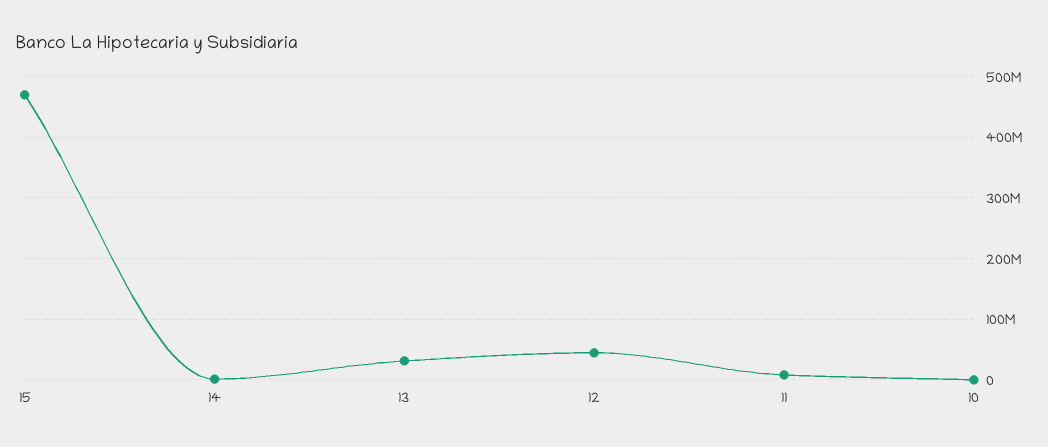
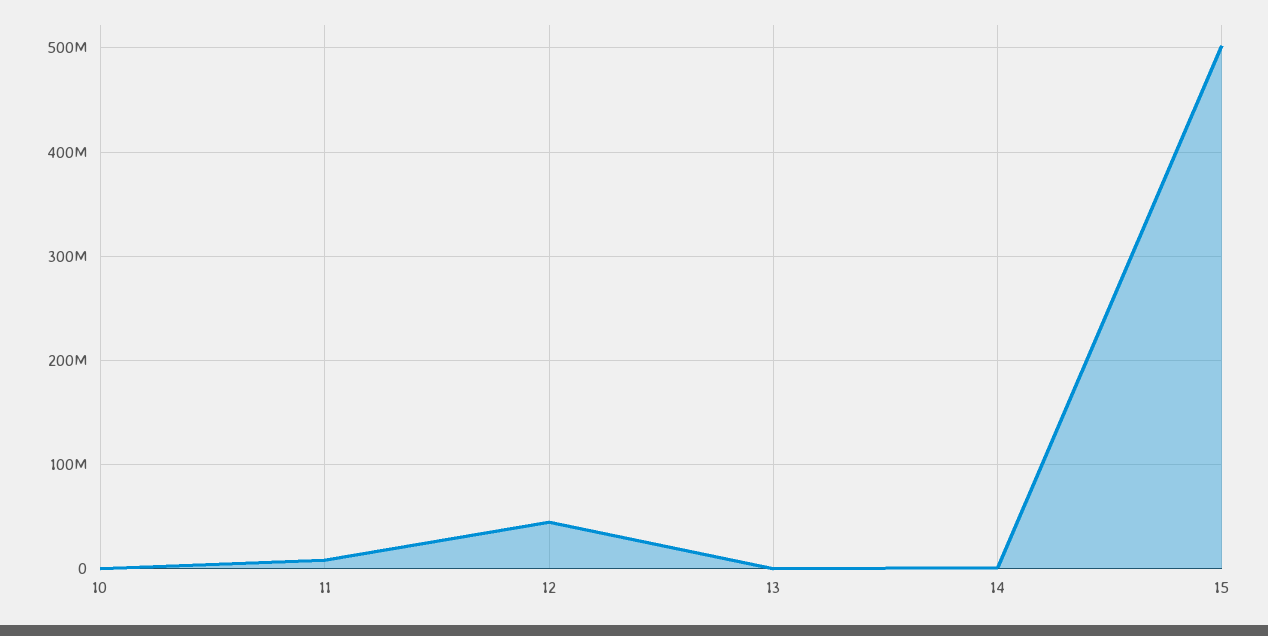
15: 470000000 -> 500000000
13: 30000000 -> 0

